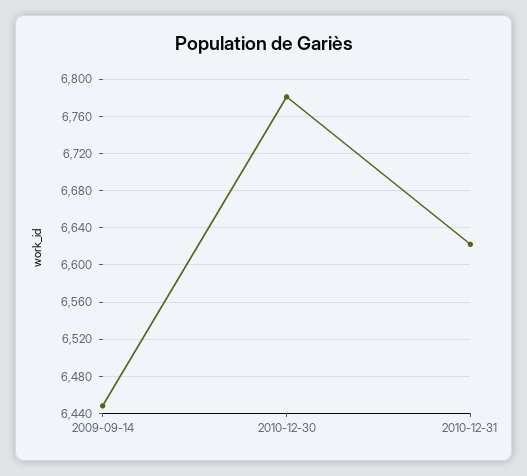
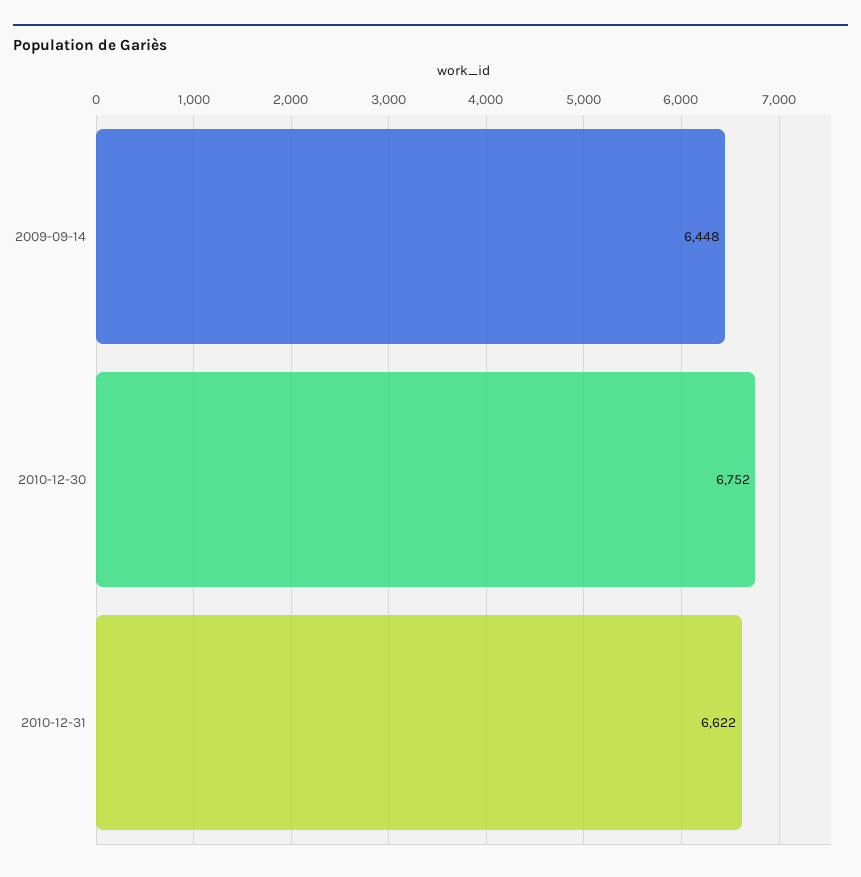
2010-12-30: 6780 -> 6752

